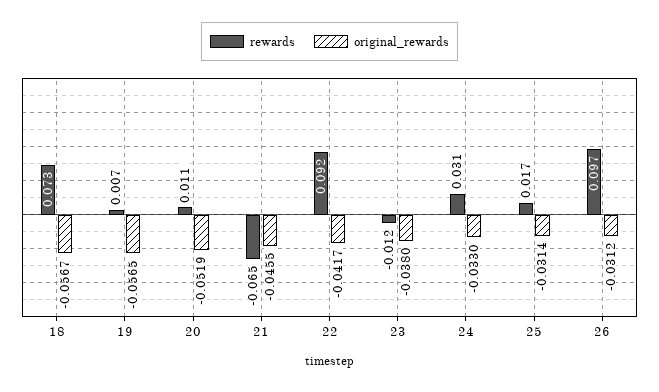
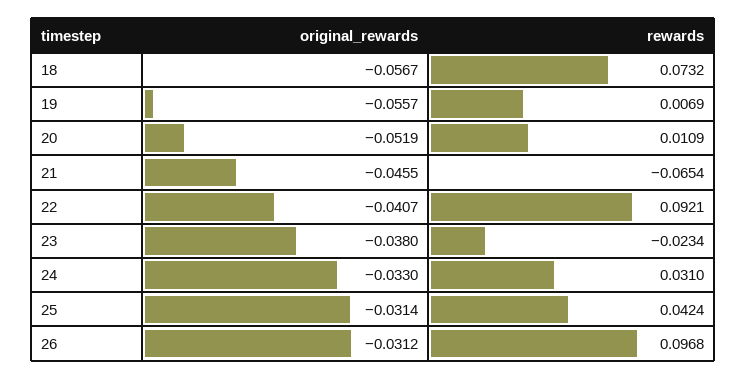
original_rewards, 19: -0.0565 -> -0.0557
original_rewards, 22: -0.0417 -> -0.0407
rewards, 23: -0.012 -> -0.0234
rewards, 25: 0.017 -> 0.0424

